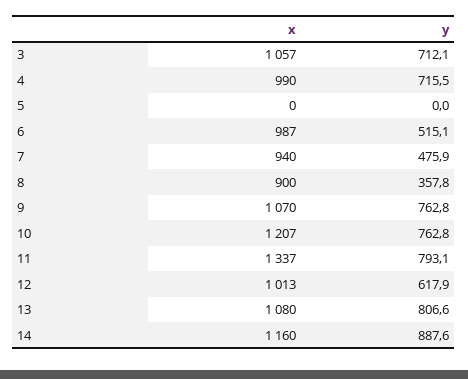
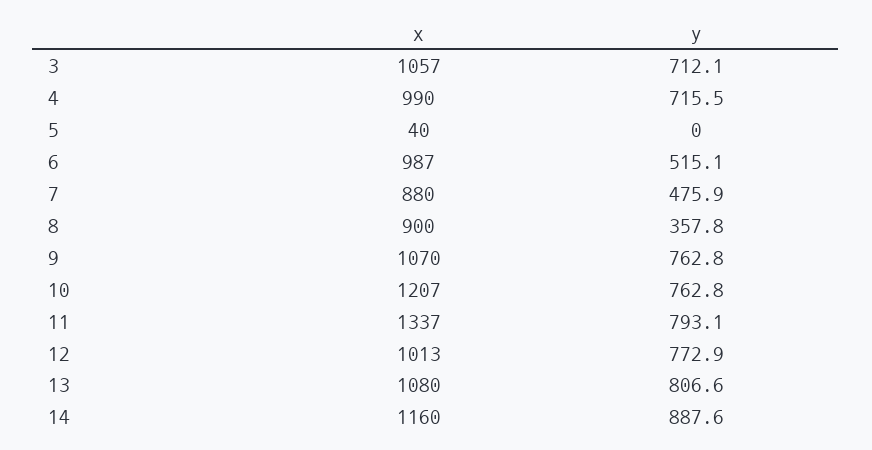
x, 5: 0 -> 40
x, 7: 940 -> 880
y, 12: 617.9 -> 772.9

